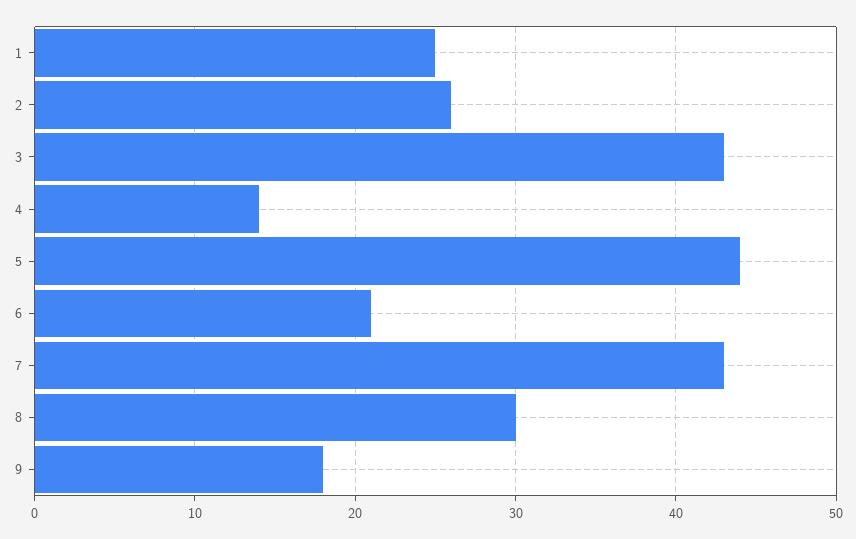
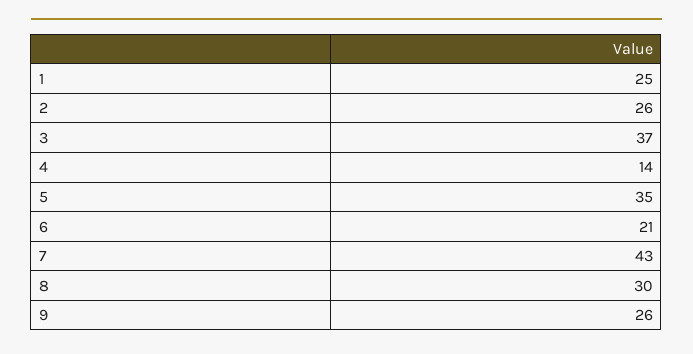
3: 43 -> 37
5: 44 -> 35
9: 18 -> 26

